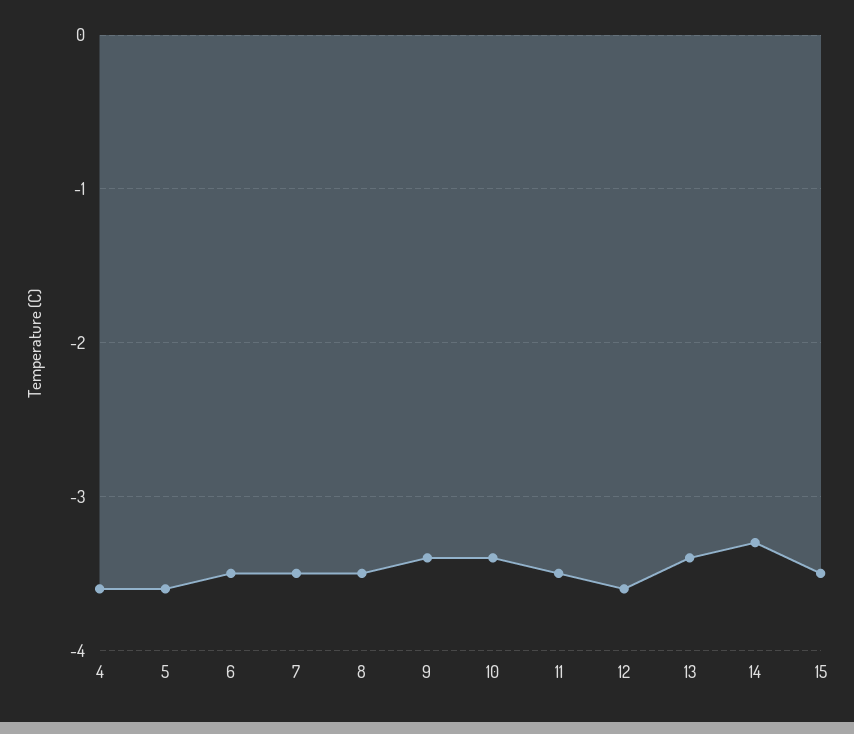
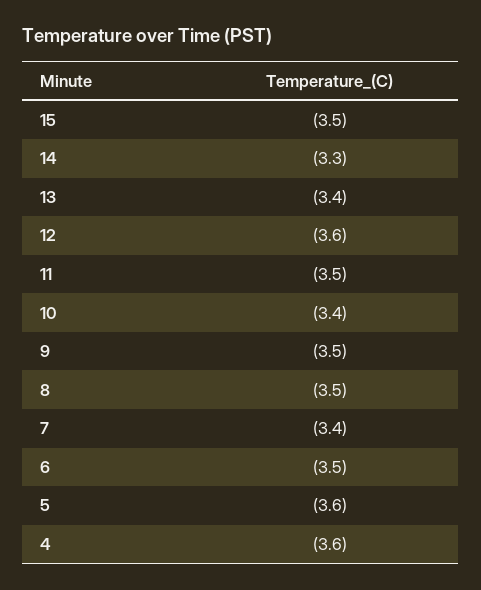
7: -3.5 -> -3.4
9: -3.4 -> -3.5

